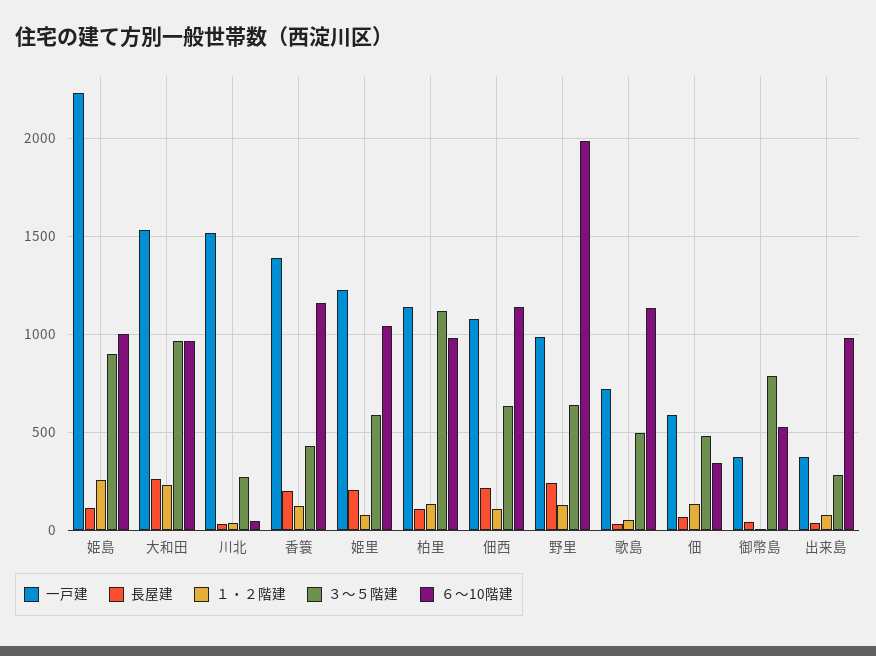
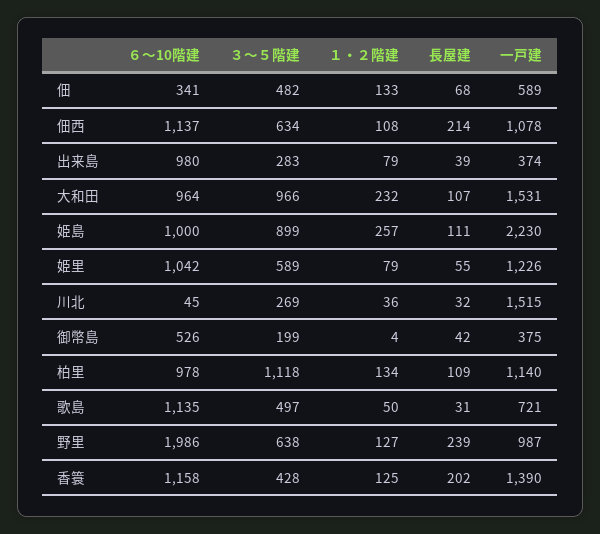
長屋建, 大和田: 250 -> 107
長屋建, 姫里: 200 -> 55
３～５階建, 御幣島: 800 -> 199

